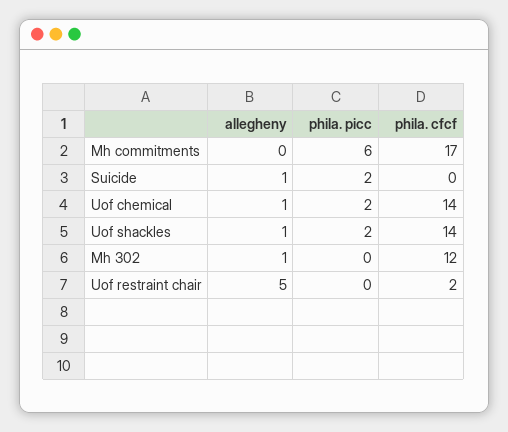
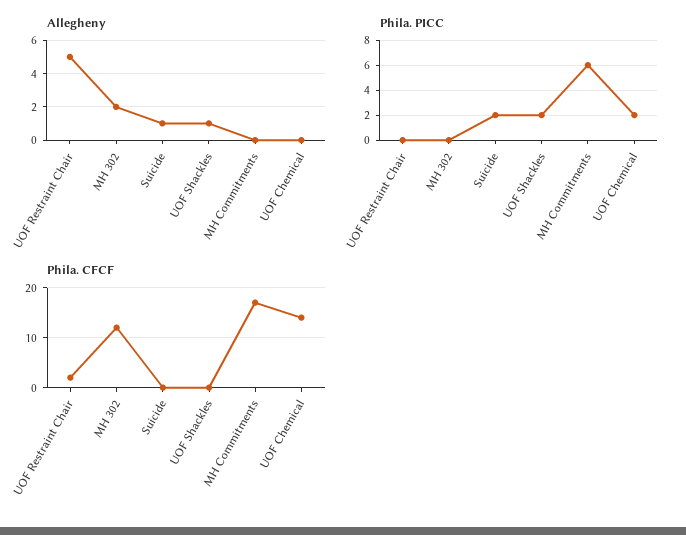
allegheny, Uof chemical: 1 -> 0
phila. cfcf, Uof shackles: 14 -> 0
allegheny, Mh 302: 1 -> 2

